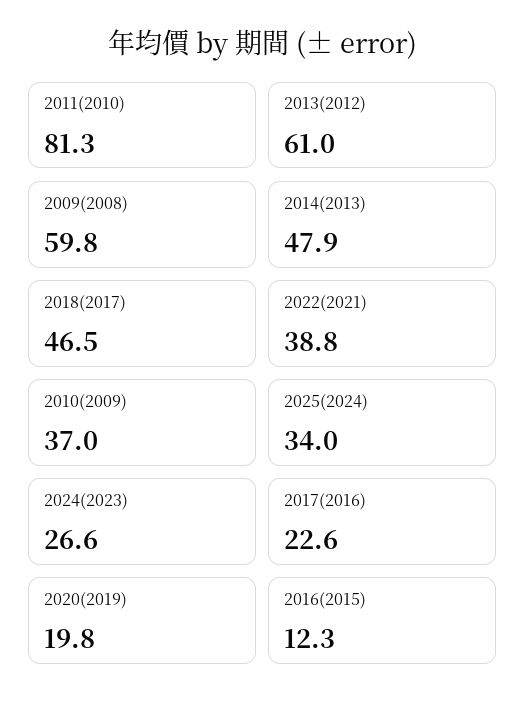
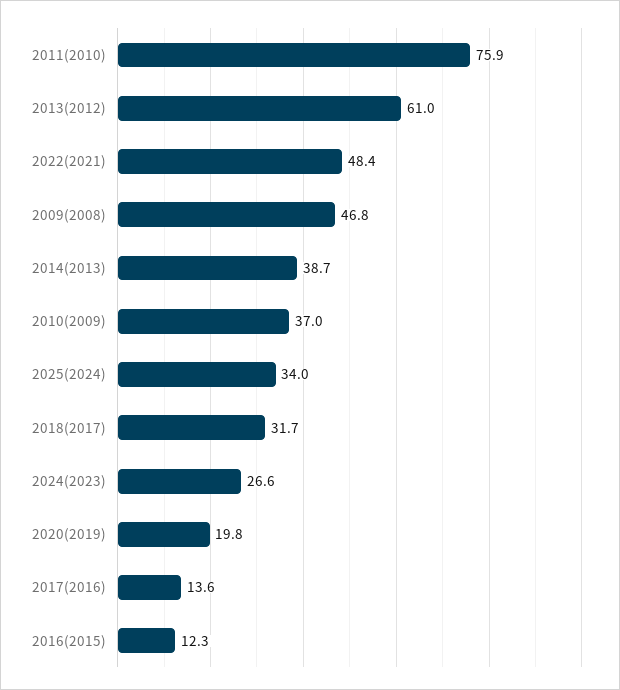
2011(2010): 81.3 -> 75.9
2009(2008): 59.8 -> 46.8
2014(2013): 47.9 -> 38.7
2018(2017): 46.5 -> 31.7
2022(2021): 38.8 -> 48.4
2017(2016): 22.6 -> 13.6

